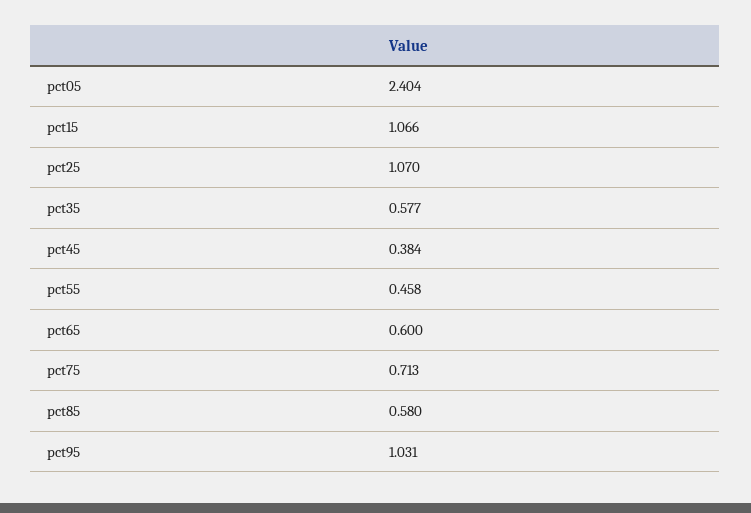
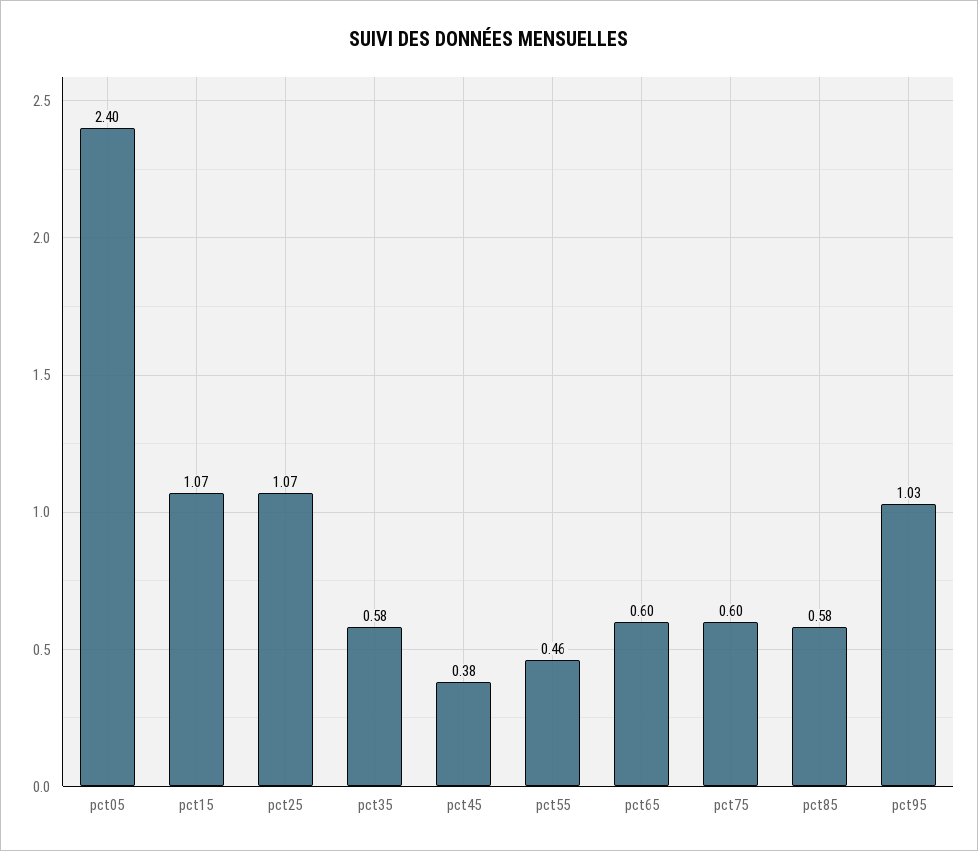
pct75: 0.713 -> 0.6

